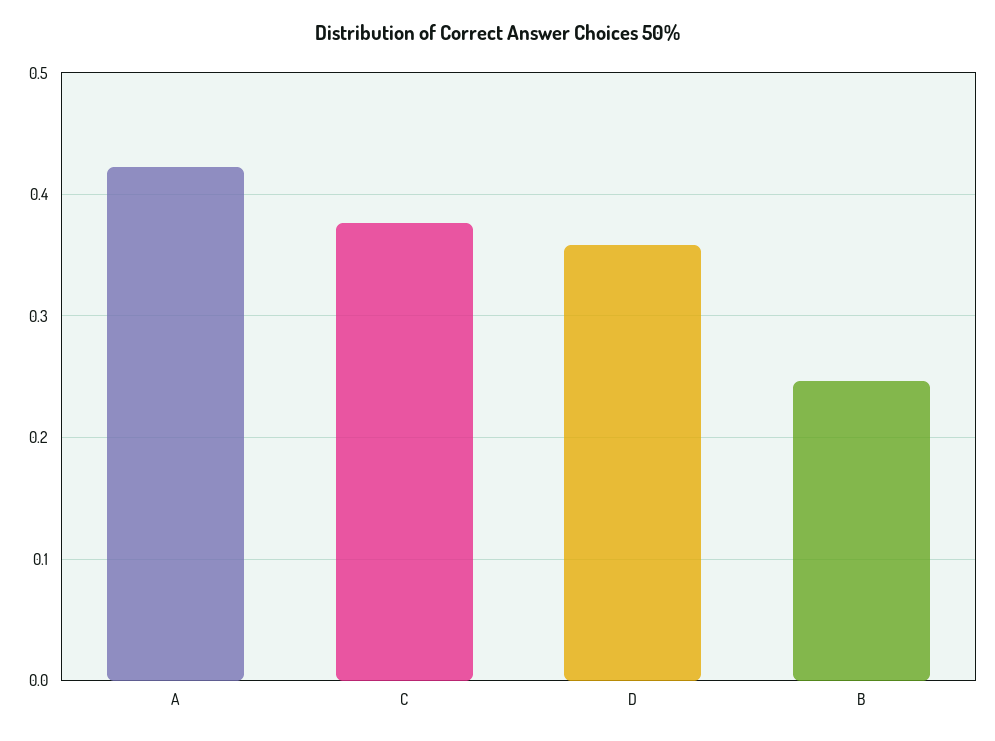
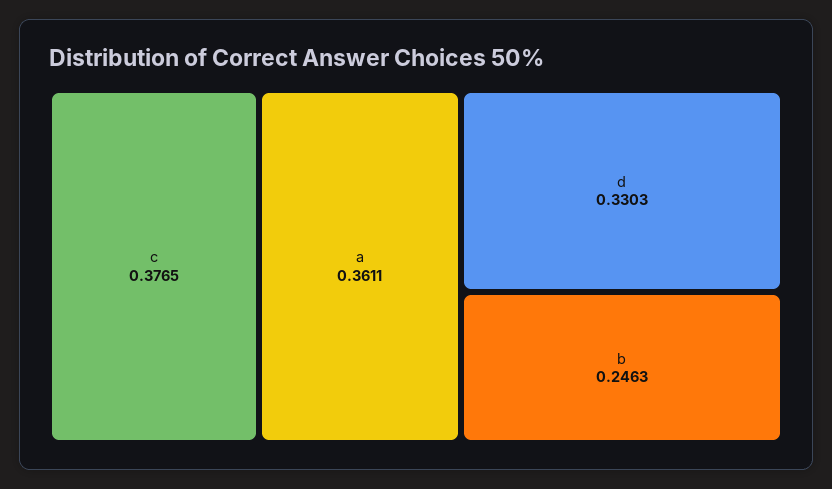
A: 0.42 -> 0.3611
D: 0.36 -> 0.3303

